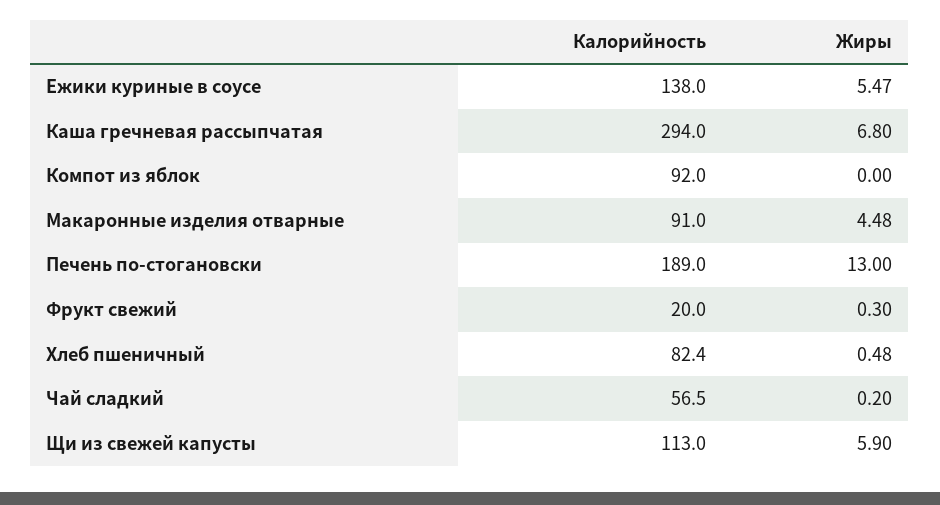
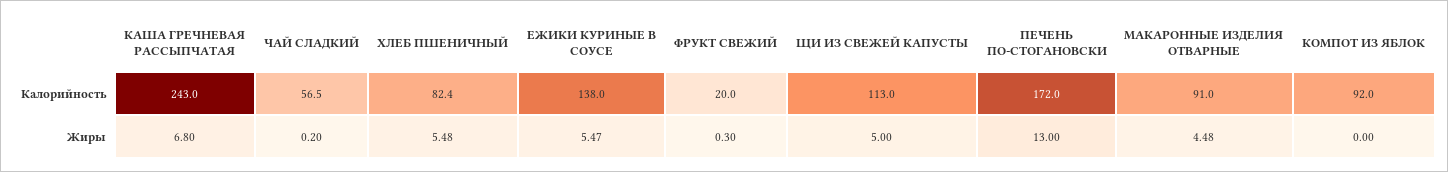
Калорийность, Каша гречневая рассыпчатая: 294 -> 243
Калорийность, Печень по-стогановски: 189 -> 172
Жиры, Хлеб пшеничный: 0.48 -> 5.48
Жиры, Щи из свежей капусты: 5.9 -> 5

